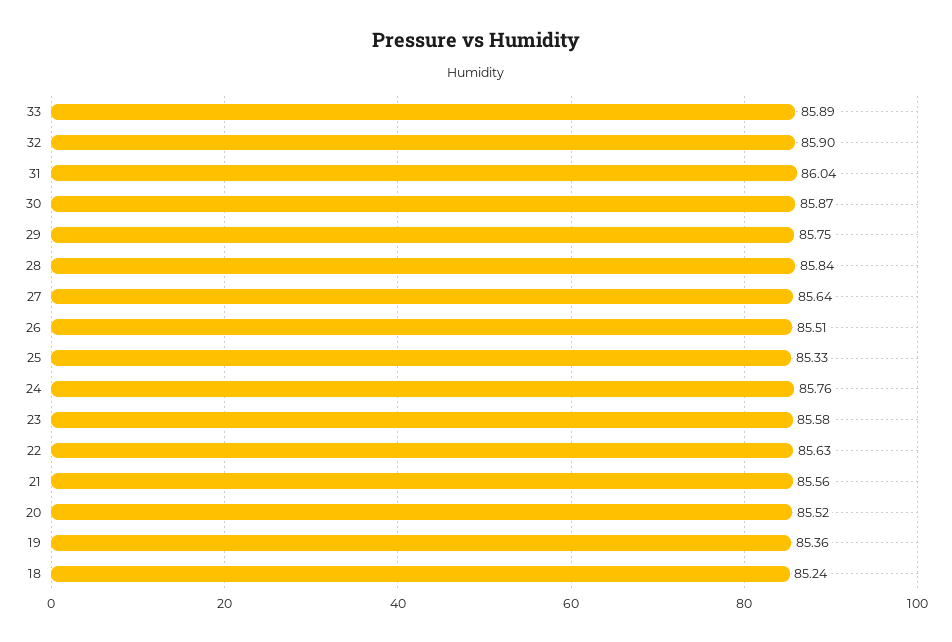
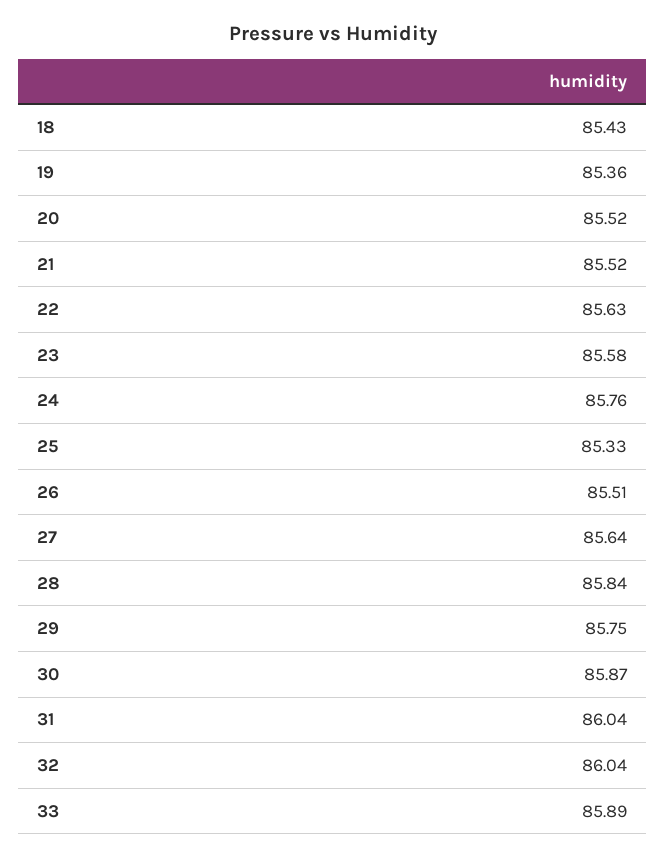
32: 85.9 -> 86.04
21: 85.56 -> 85.52
18: 85.24 -> 85.43

